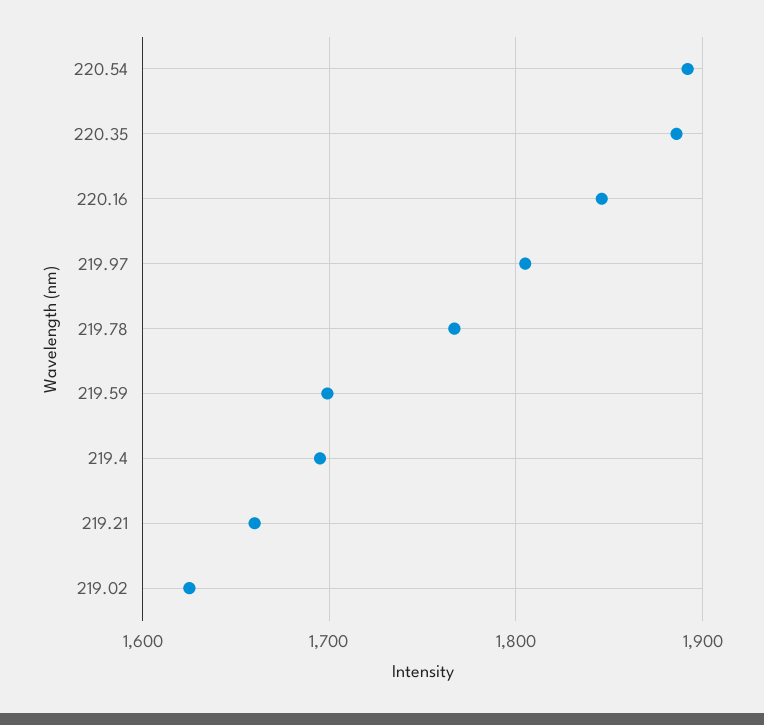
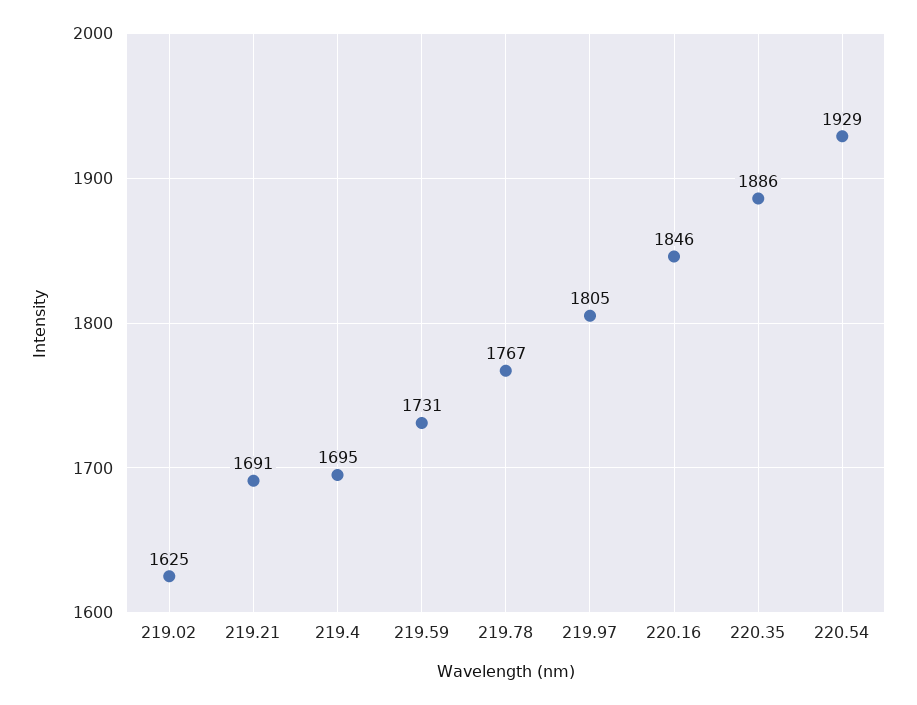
220.54: 1890 -> 1929
219.59: 1700 -> 1731
219.21: 1660 -> 1691

